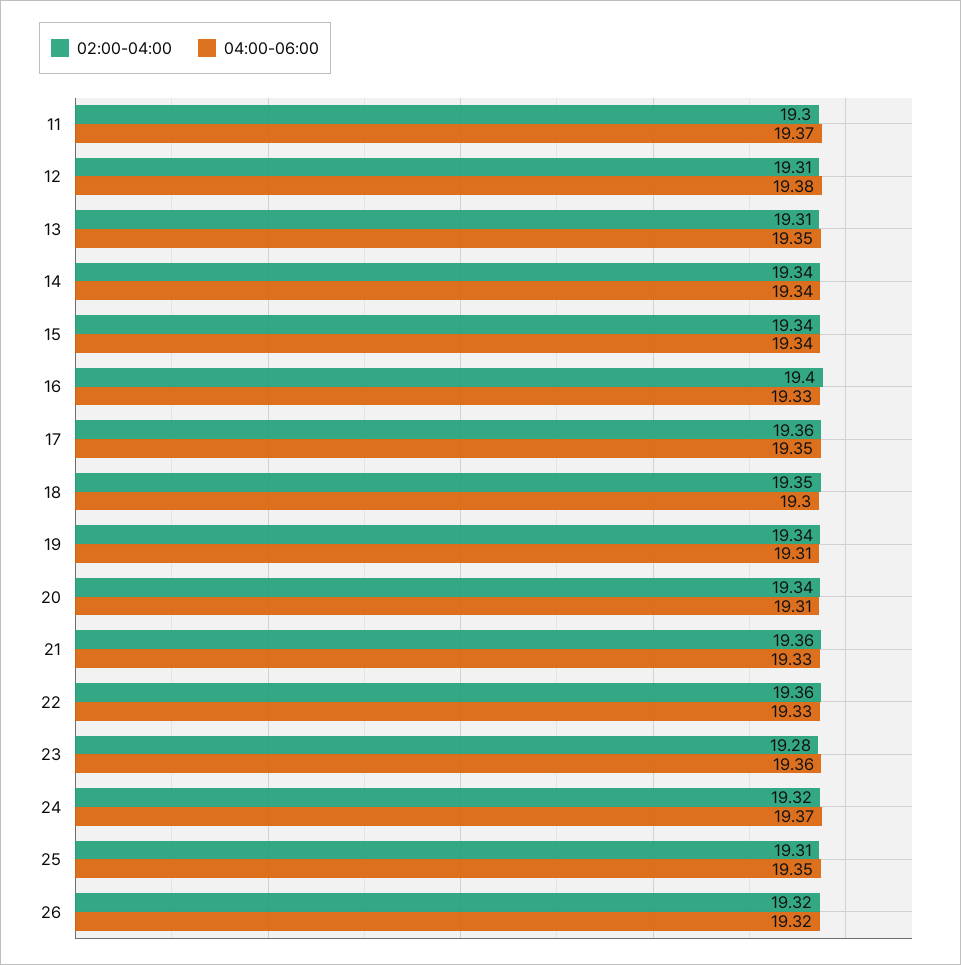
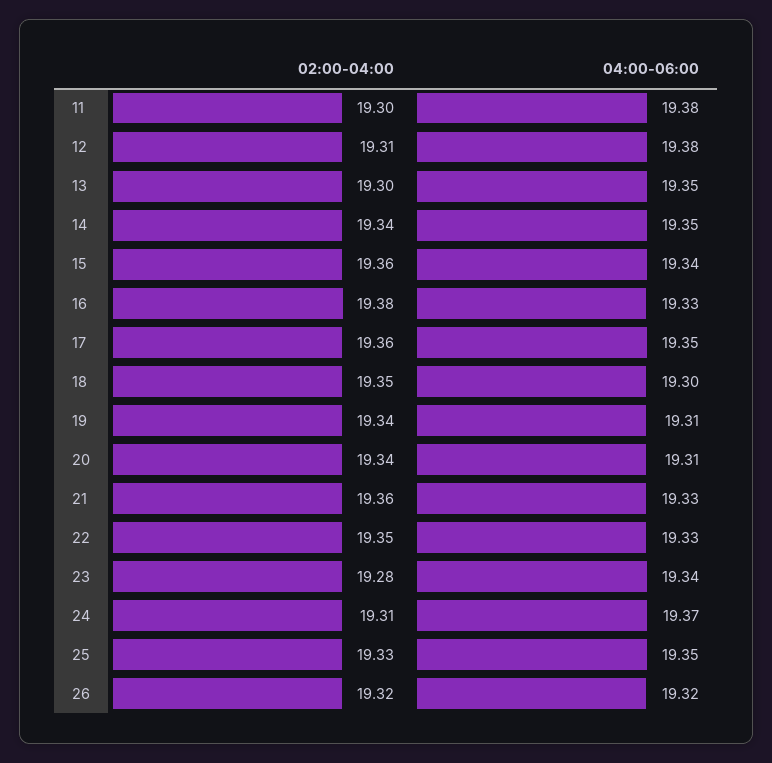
04:00-06:00, 11: 19.37 -> 19.38
02:00-04:00, 13: 19.31 -> 19.3
04:00-06:00, 14: 19.34 -> 19.35
02:00-04:00, 15: 19.34 -> 19.36
02:00-04:00, 16: 19.4 -> 19.38
02:00-04:00, 22: 19.36 -> 19.35
04:00-06:00, 23: 19.36 -> 19.34
02:00-04:00, 24: 19.32 -> 19.31
02:00-04:00, 25: 19.31 -> 19.33

